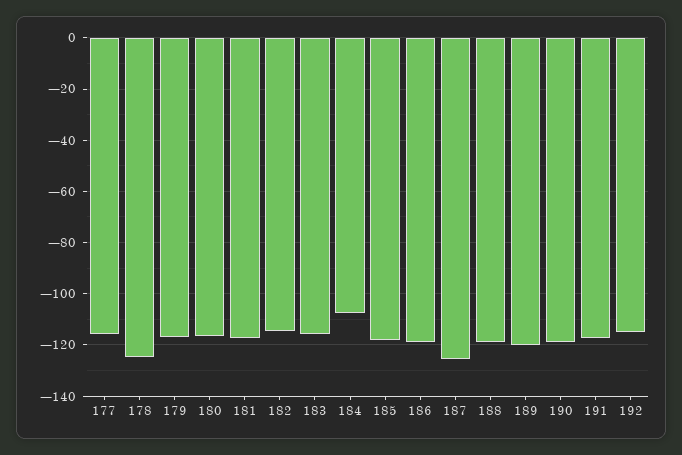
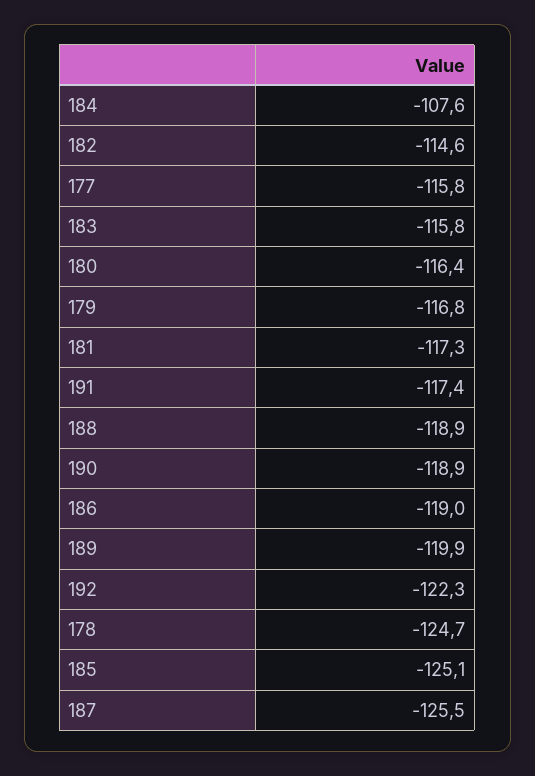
185: -117.5 -> -125.1
192: -115 -> -122.3

